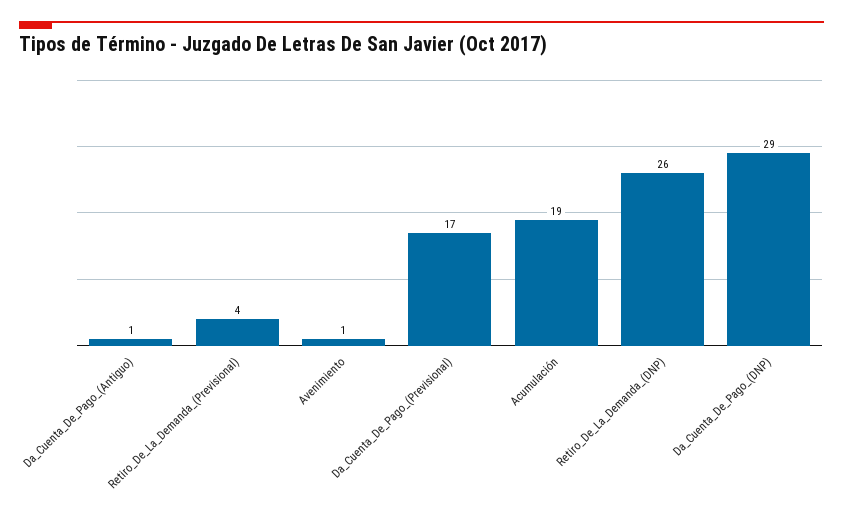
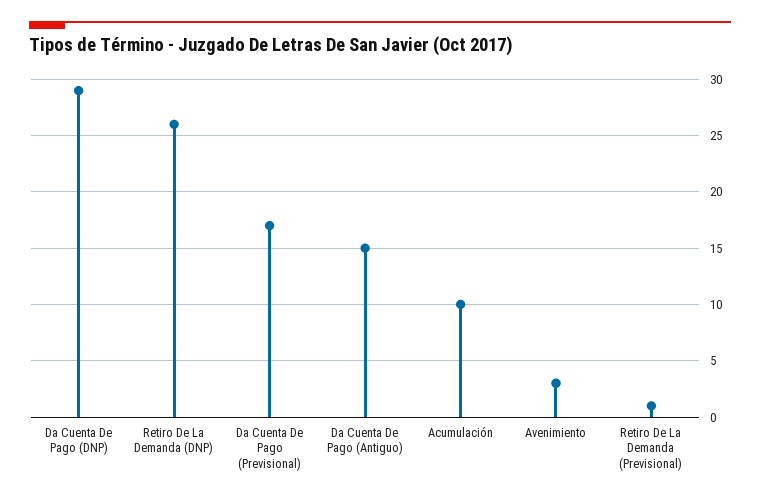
Da_Cuenta_De_Pago_(Antiguo): 1 -> 15
Retiro_De_La_Demanda_(Previsional): 4 -> 1
Avenimiento: 1 -> 3
Acumulación: 19 -> 10

